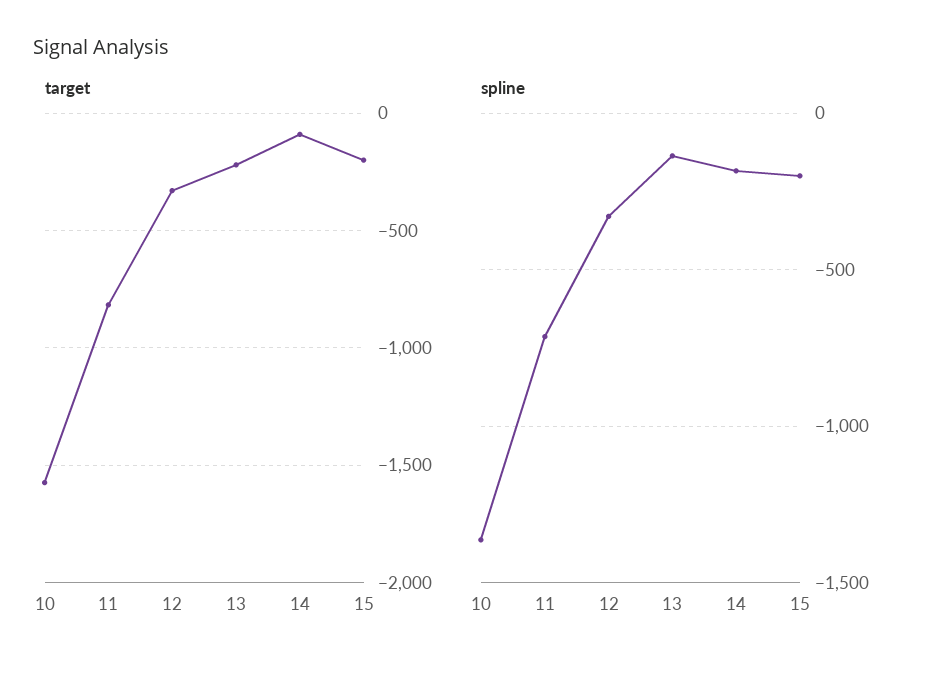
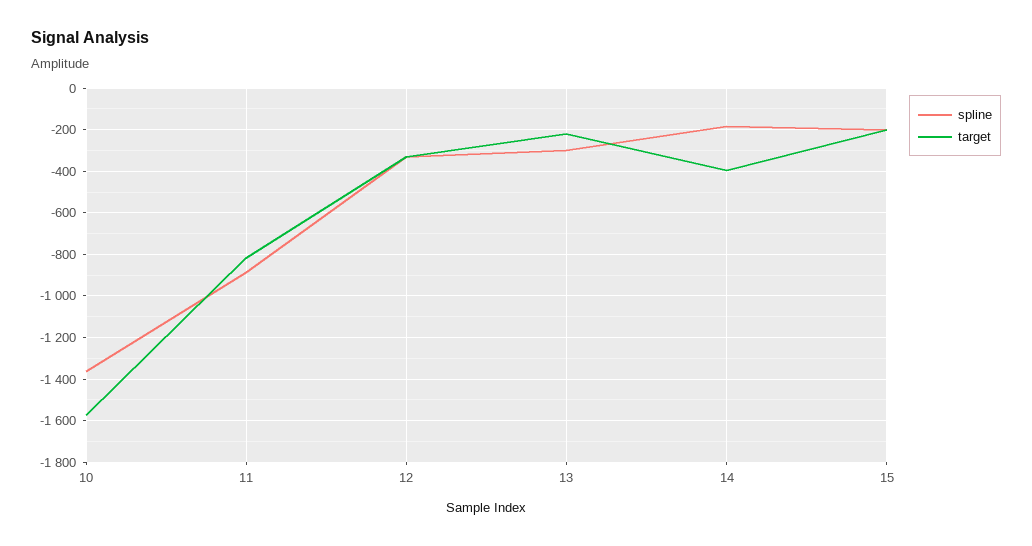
target, 14: -100 -> -400
spline, 11: -700 -> -900
spline, 13: -150 -> -300

